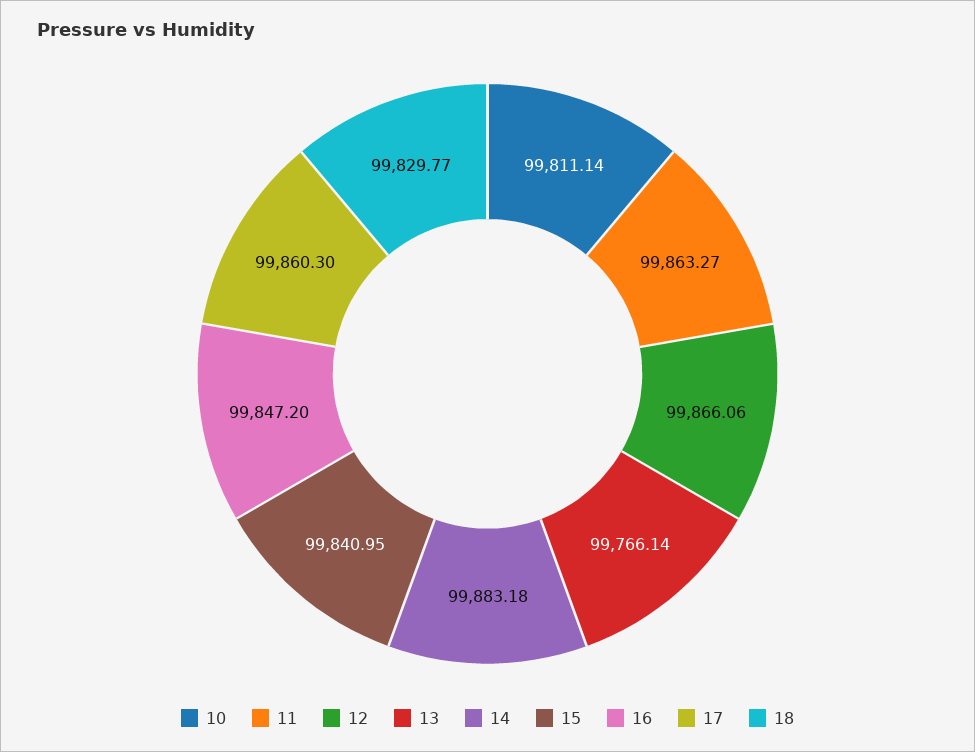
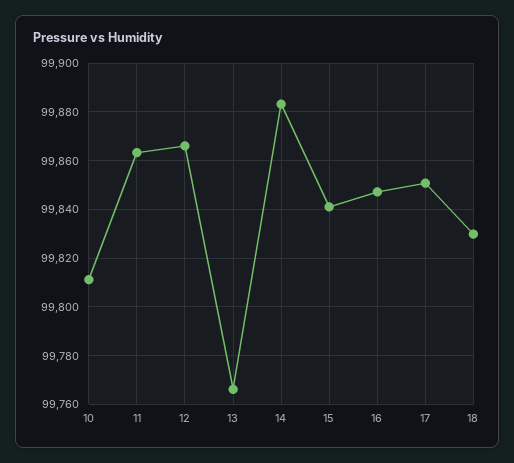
17: 99860.3 -> 99850

